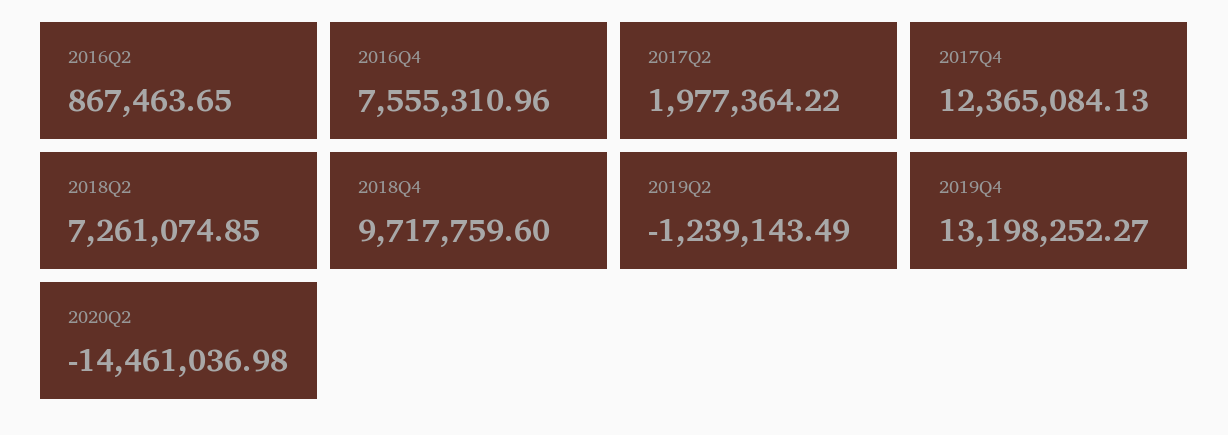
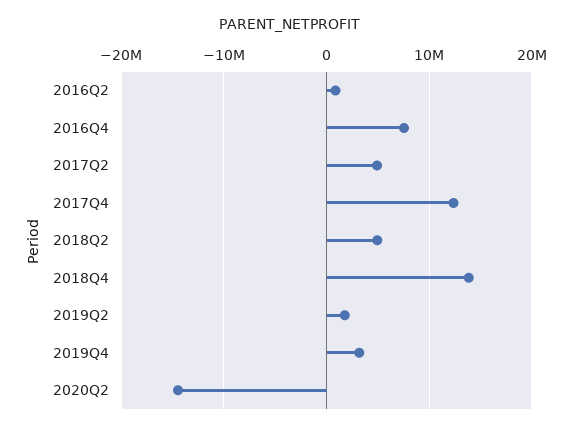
2017Q2: 1977364.22 -> 5000000
2018Q2: 7261074.85 -> 5000000
2018Q4: 9717759.6 -> 14000000
2019Q2: -1239143.49 -> 2000000
2019Q4: 13198252.27 -> 3000000

